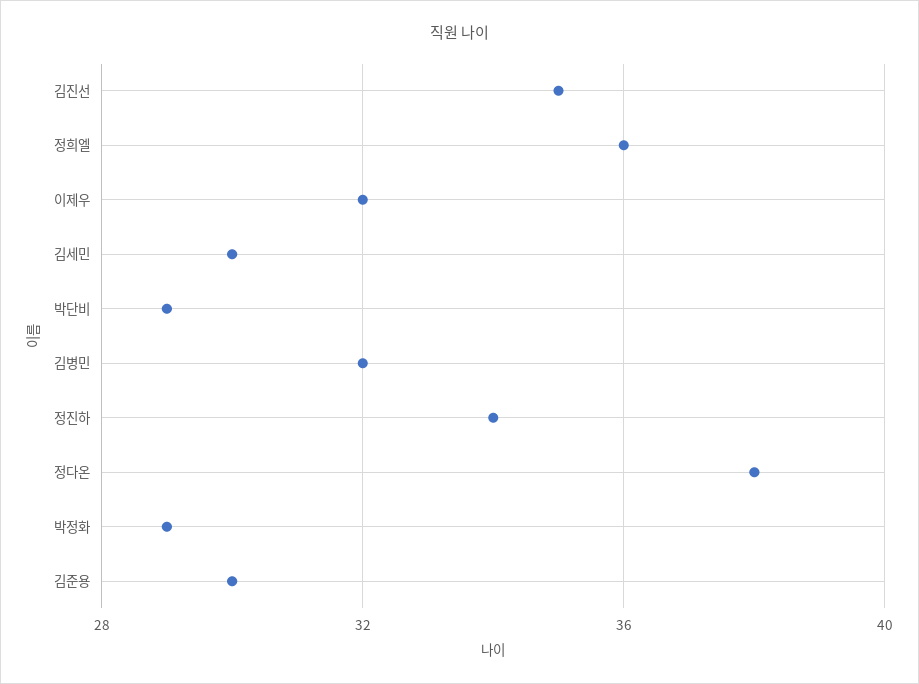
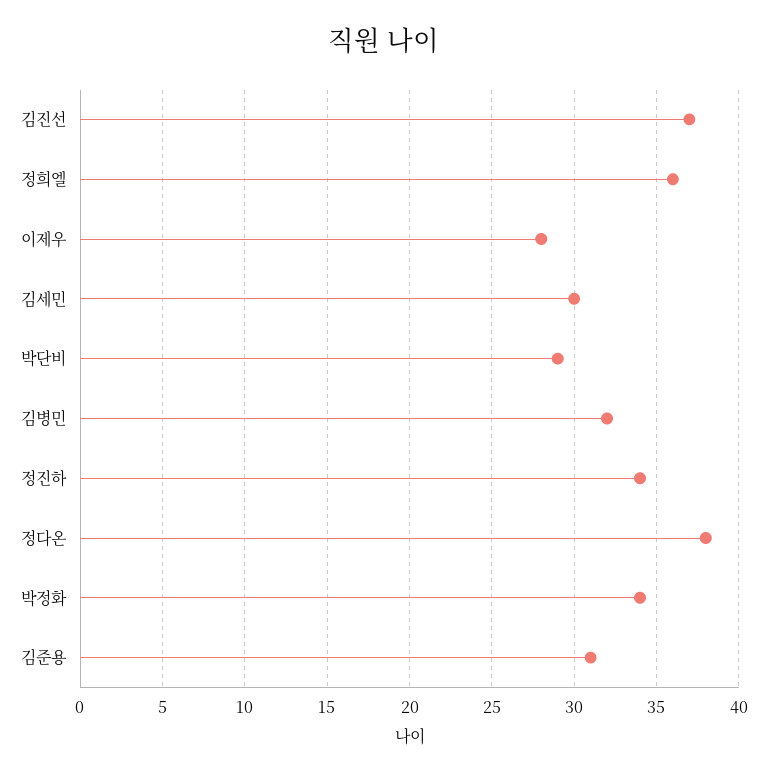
김진선: 35 -> 37
이제우: 32 -> 28
박정화: 29 -> 34
김준용: 30 -> 31

